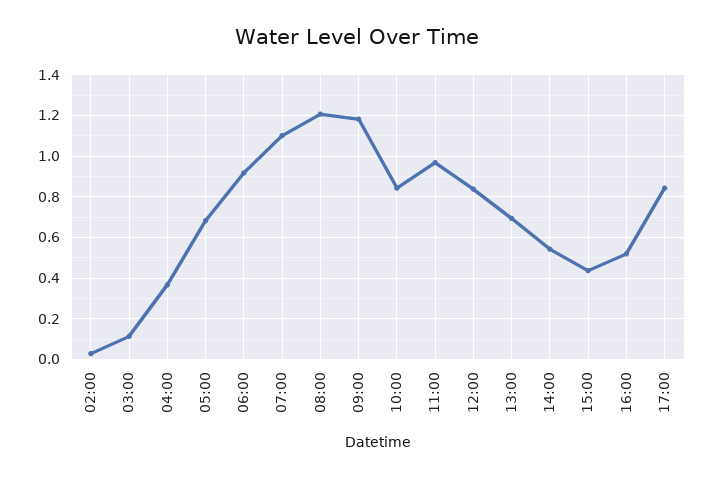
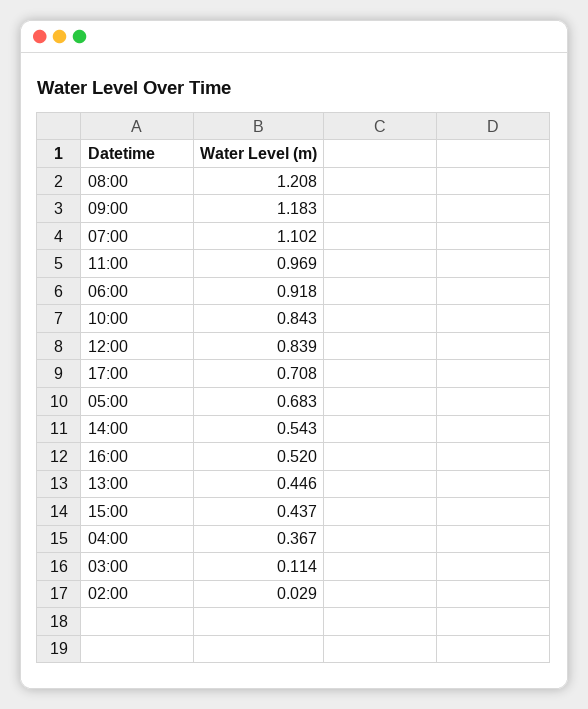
13:00: 0.7 -> 0.446
17:00: 0.85 -> 0.708

